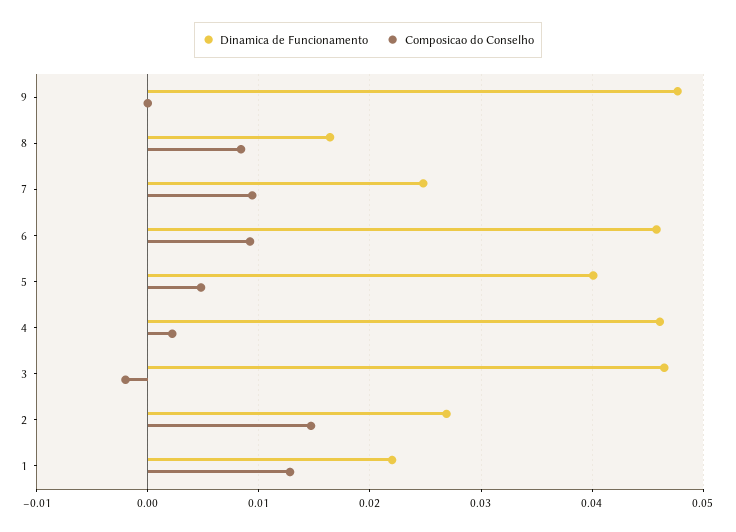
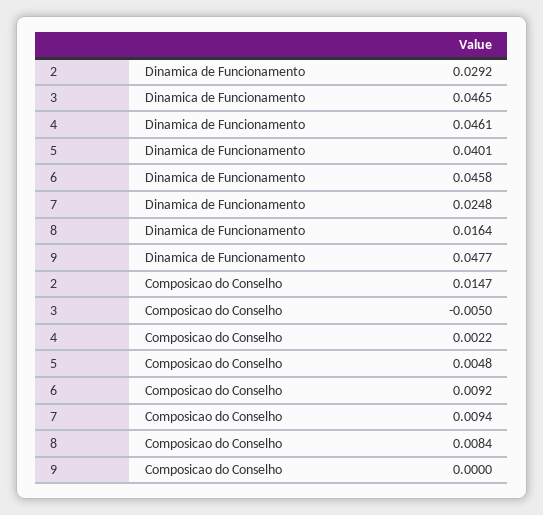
Composicao do Conselho, 3: -0.002 -> -0.005
Dinamica de Funcionamento, 2: 0.027 -> 0.0292
Dinamica de Funcionamento, 1: 0.022 -> none
Composicao do Conselho, 1: 0.013 -> none

